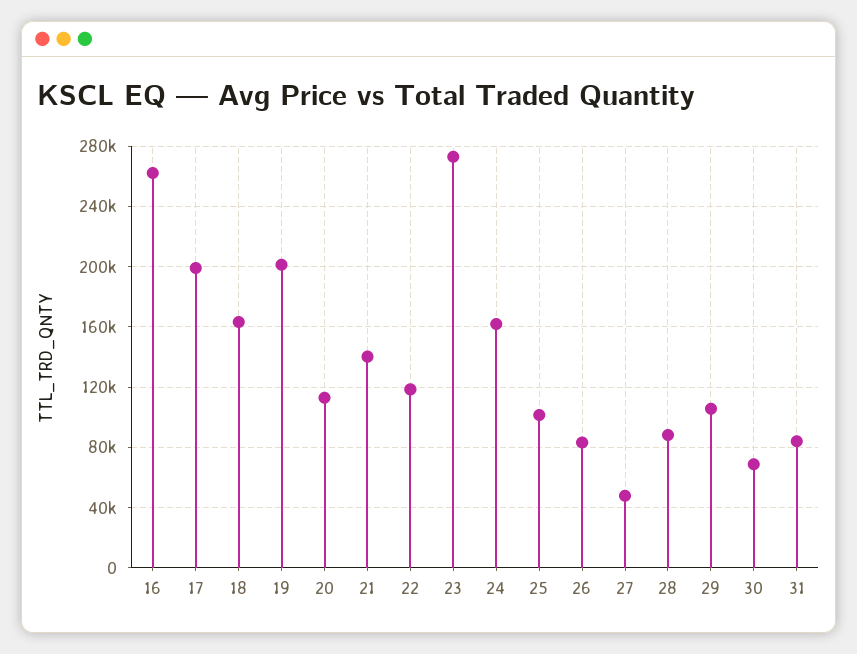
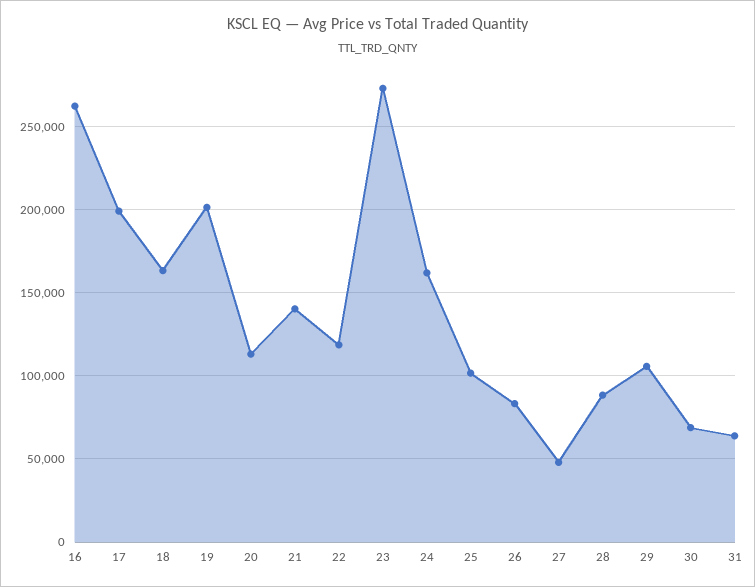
31: 85000 -> 65000

